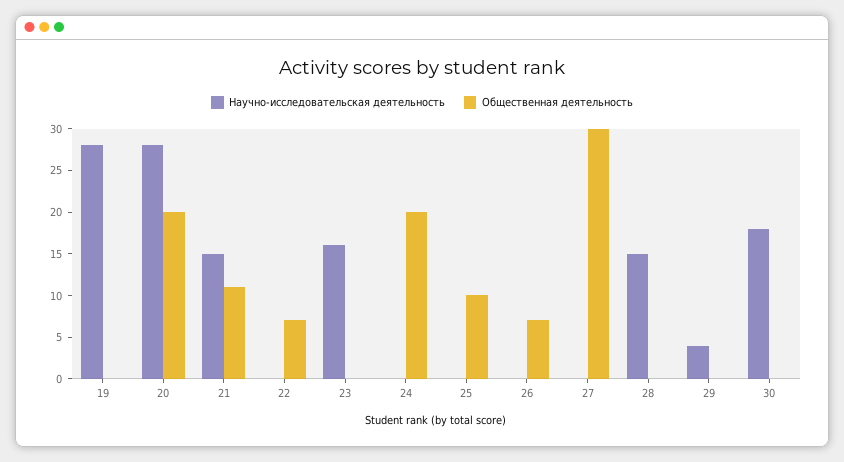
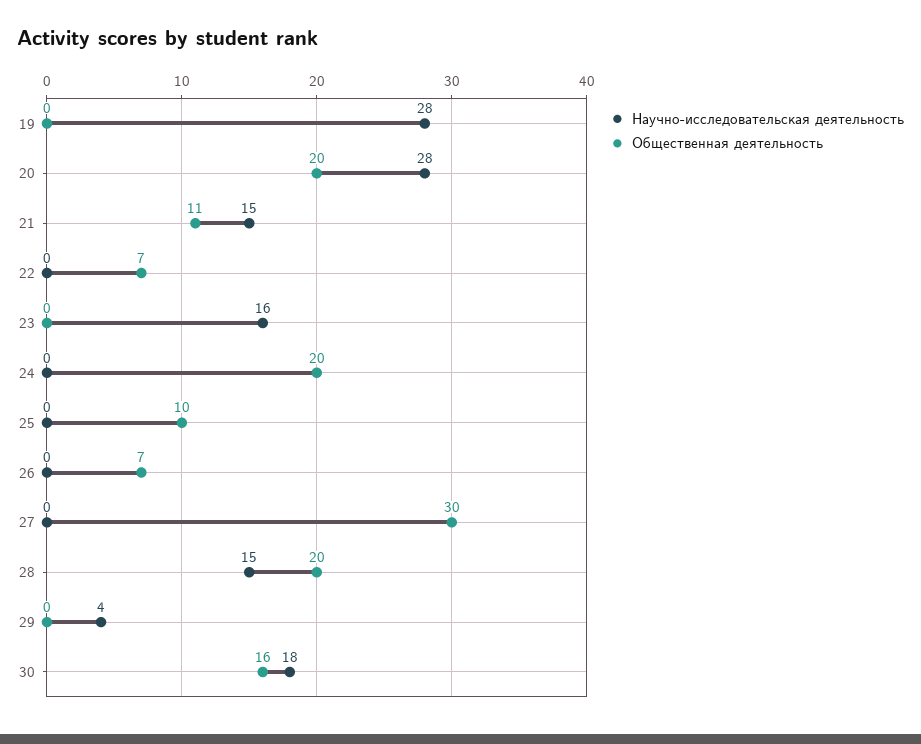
Общественная деятельность, 28: 0 -> 20
Общественная деятельность, 30: 0 -> 16

